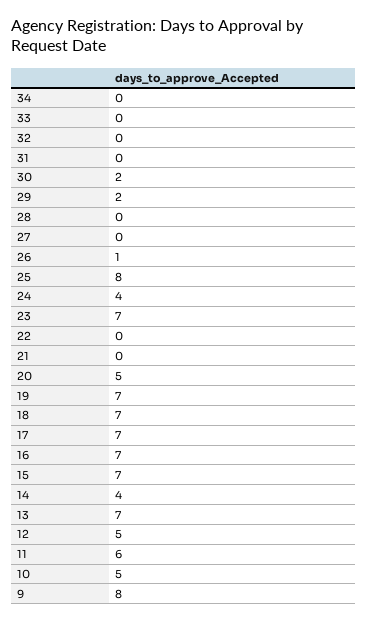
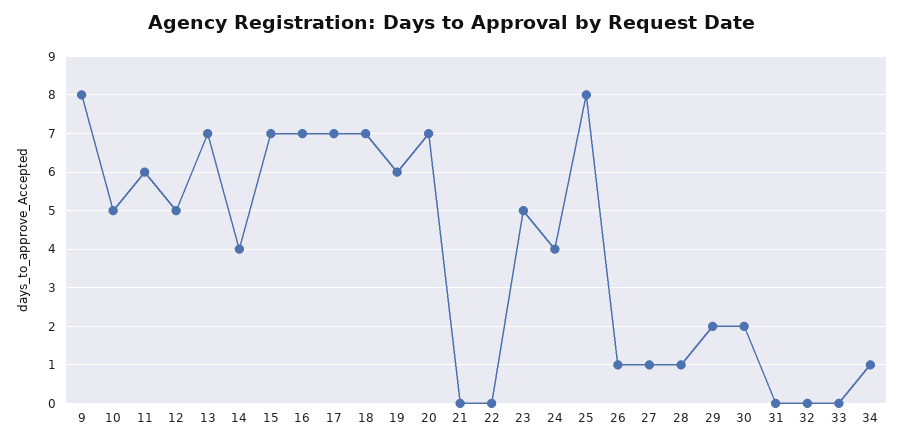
34: 0 -> 1
28: 0 -> 1
27: 0 -> 1
23: 7 -> 5
20: 5 -> 7
19: 7 -> 6

